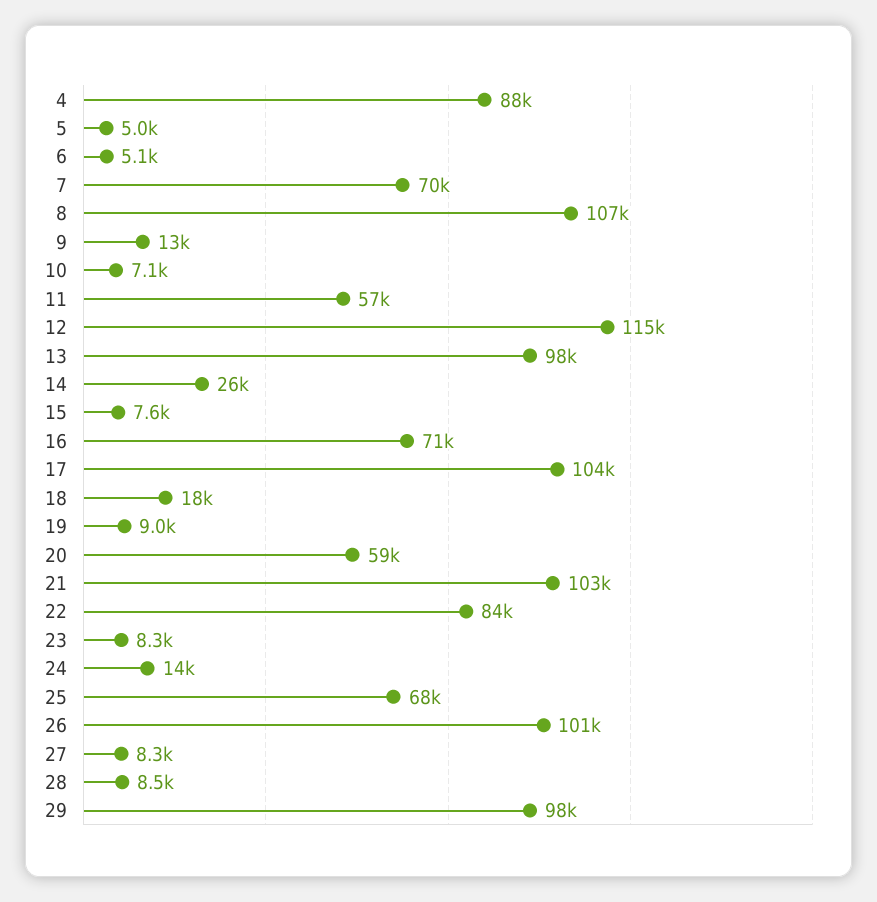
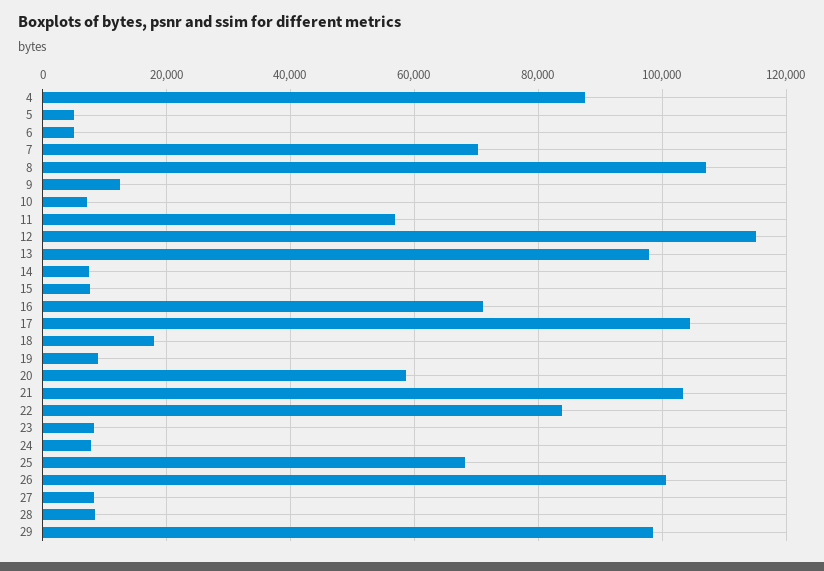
14: 26000 -> 8000
24: 14000 -> 8000

